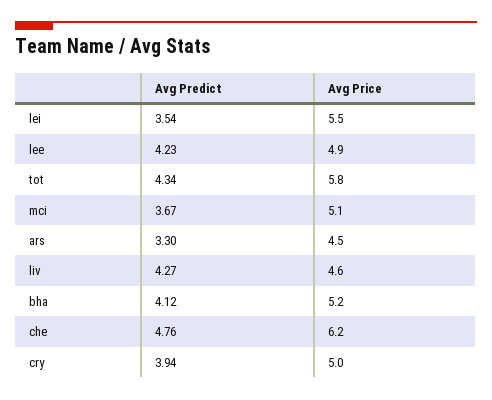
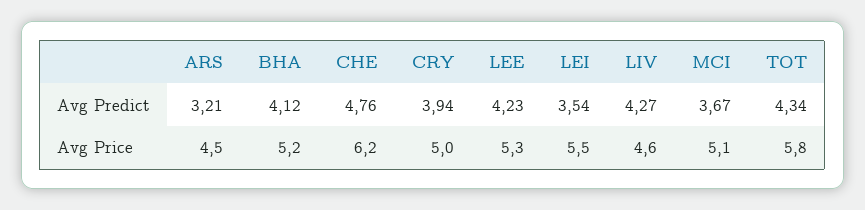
Avg Price, lee: 4.9 -> 5.3
Avg Predict, ars: 3.3 -> 3.21

